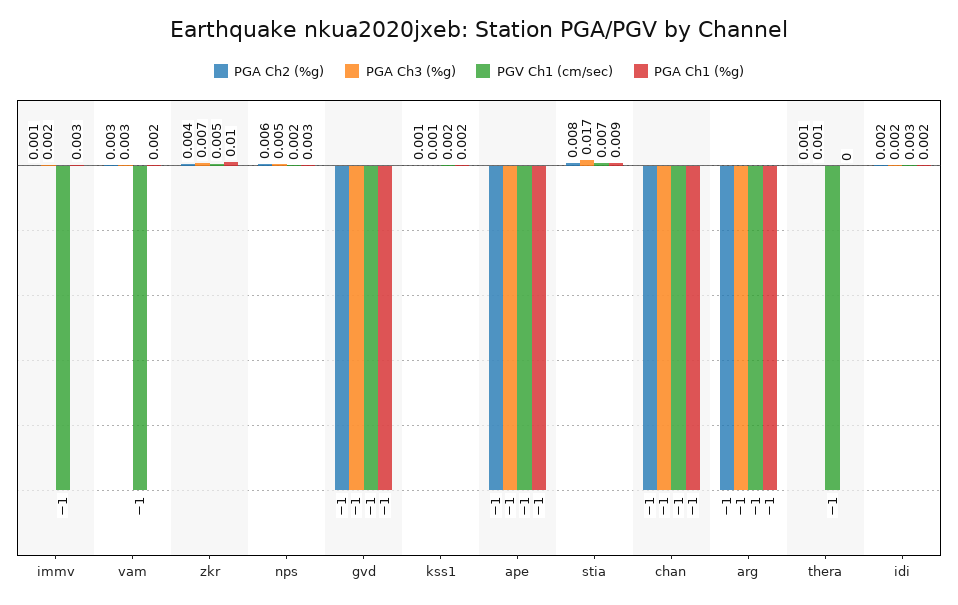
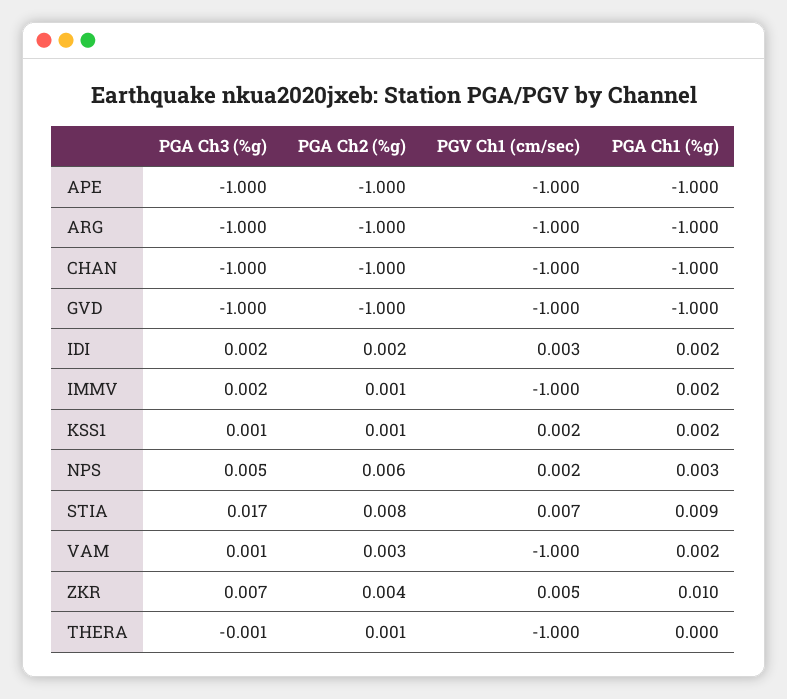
PGA Ch1 (%g), immv: 0.003 -> 0.002
PGA Ch3 (%g), vam: 0.003 -> 0.001
PGA Ch3 (%g), thera: 0.001 -> -0.001

